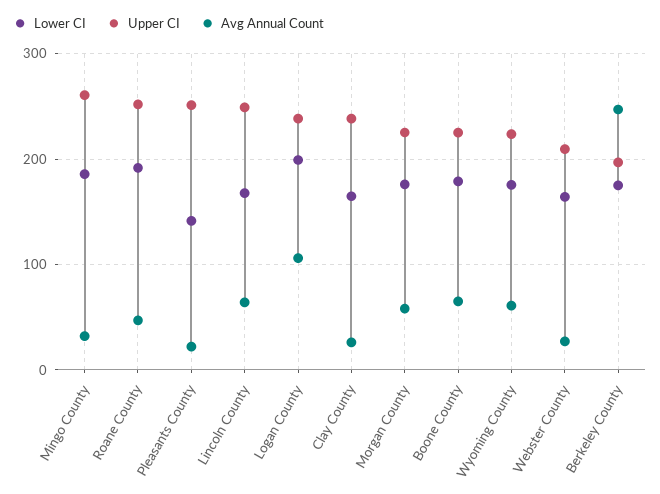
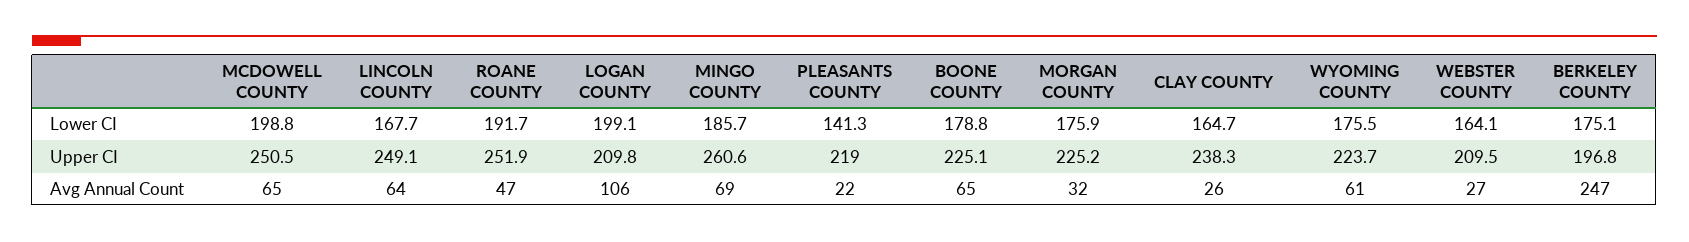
Avg Annual Count, Mingo County: 30 -> 69
Upper CI, Pleasants County: 250 -> 219
Upper CI, Logan County: 240 -> 209.8
Avg Annual Count, Morgan County: 60 -> 32
Lower CI, MCDOWELL COUNTY: none -> 198.8
Upper CI, MCDOWELL COUNTY: none -> 250.5
Avg Annual Count, MCDOWELL COUNTY: none -> 65

